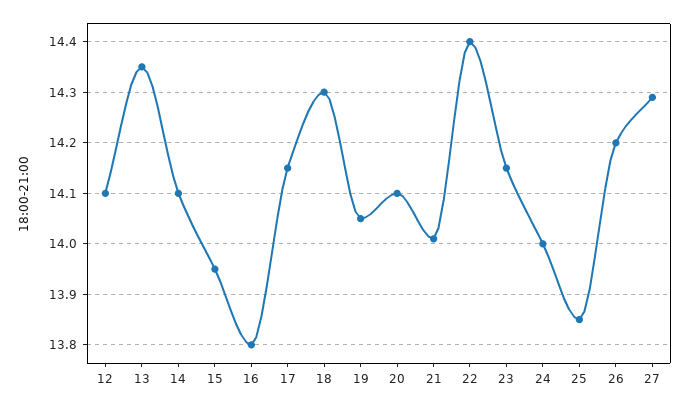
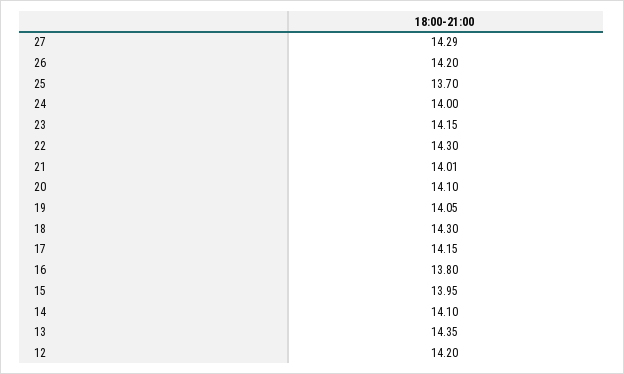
12: 14.1 -> 14.2
22: 14.4 -> 14.3
25: 13.85 -> 13.7

